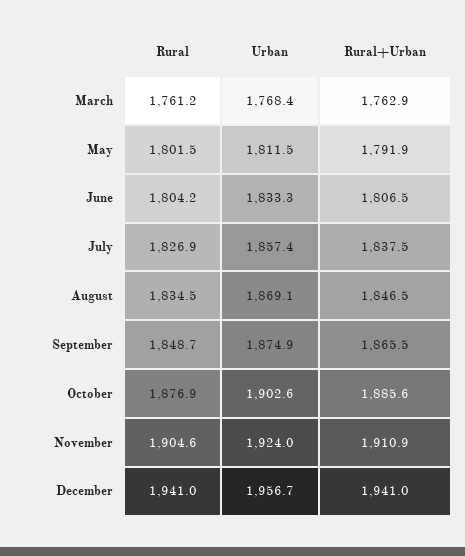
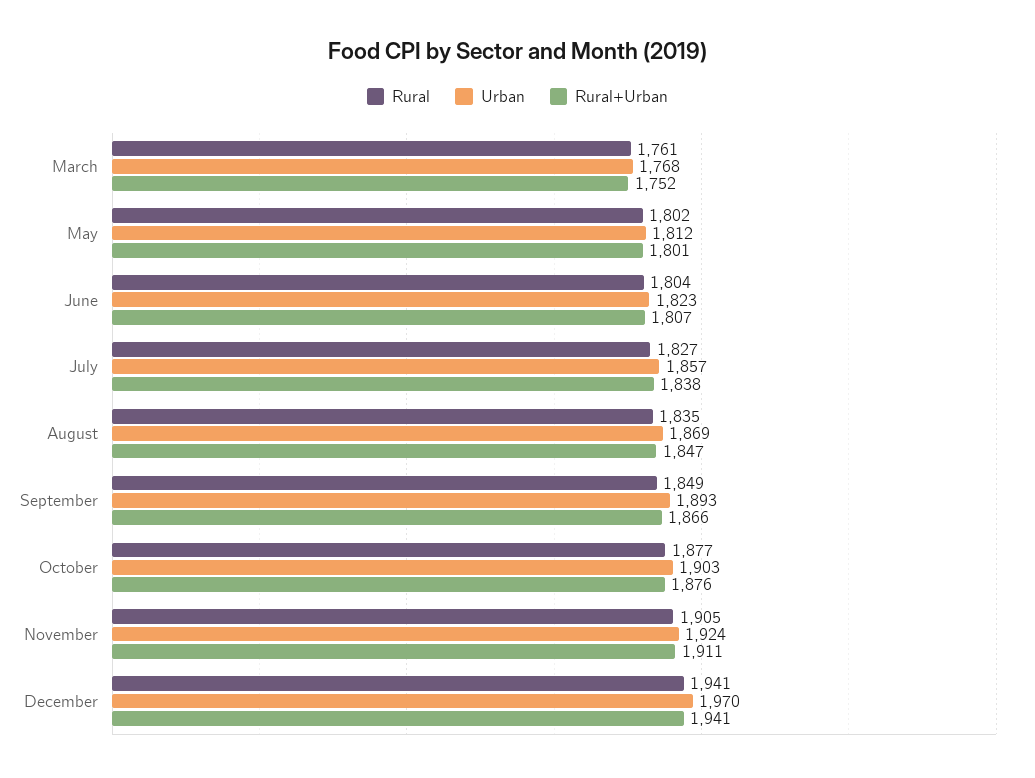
Rural+Urban, March: 1762.9 -> 1752
Rural+Urban, May: 1791.9 -> 1801
Urban, June: 1833.3 -> 1823
Urban, September: 1874.9 -> 1893
Rural+Urban, October: 1885.6 -> 1876
Urban, December: 1956.7 -> 1970

